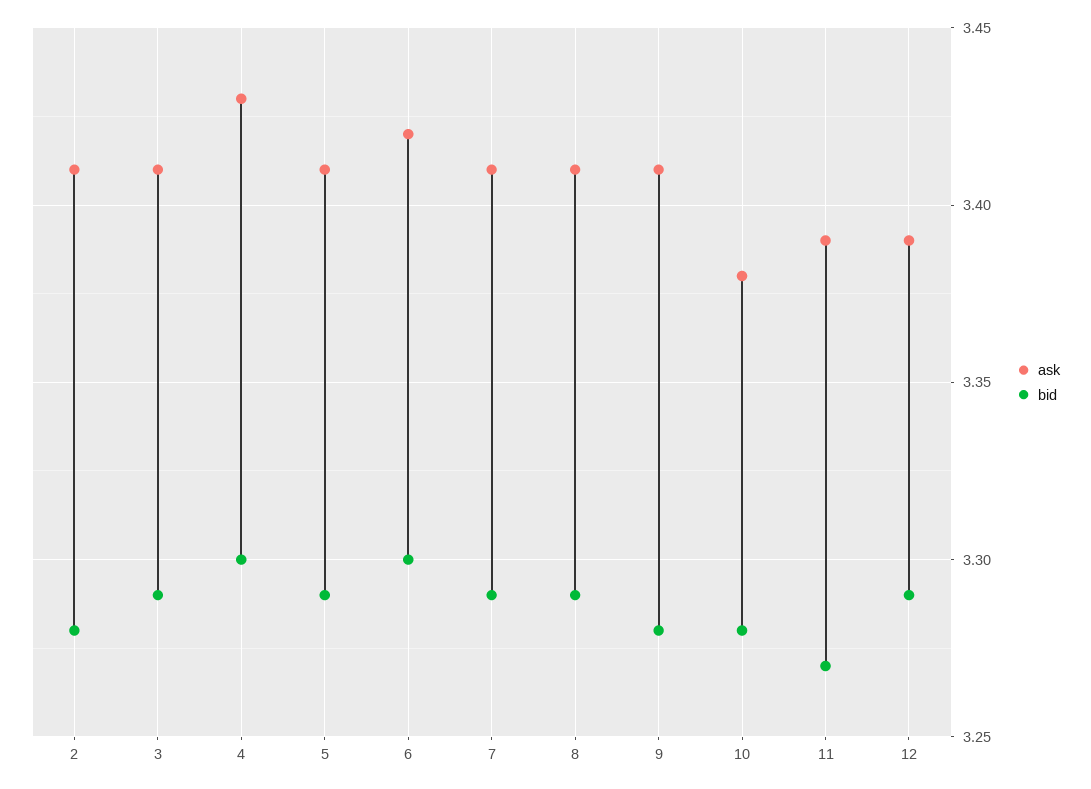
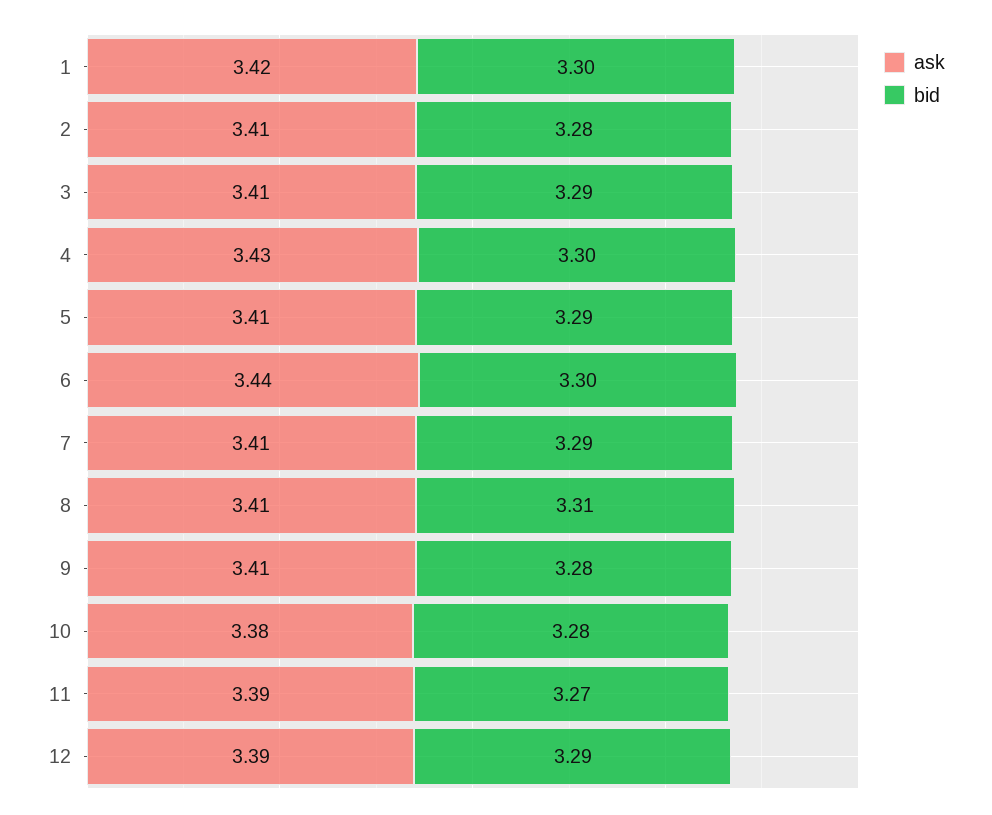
ask, 6: 3.42 -> 3.44
bid, 8: 3.29 -> 3.31
ask, 1: none -> 3.42
bid, 1: none -> 3.3

